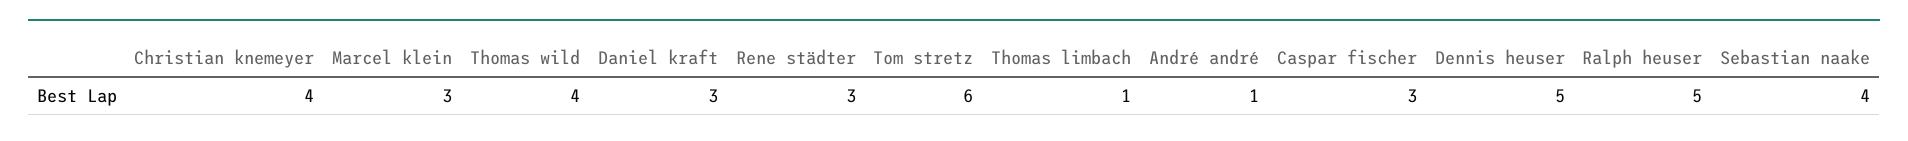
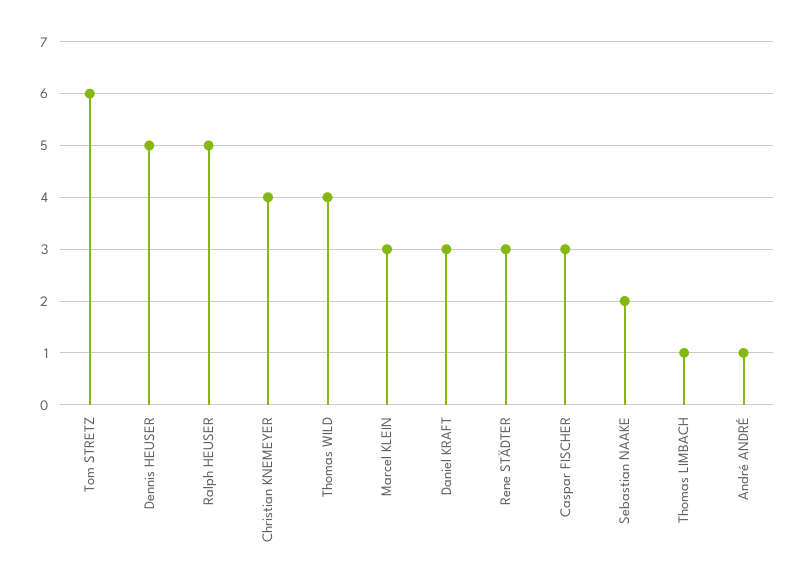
Sebastian naake: 4 -> 2

